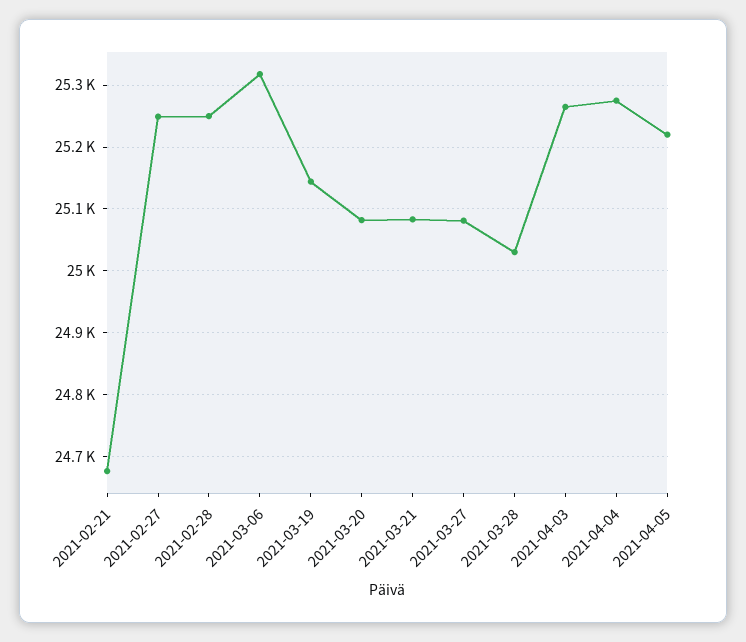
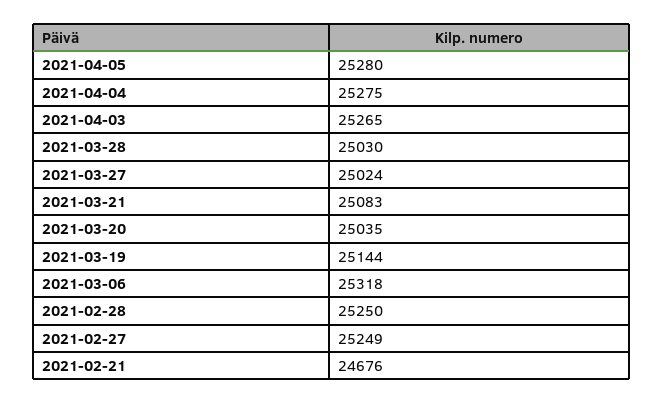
2021-03-20: 25080 -> 25035
2021-03-27: 25080 -> 25024
2021-04-05: 25220 -> 25280

